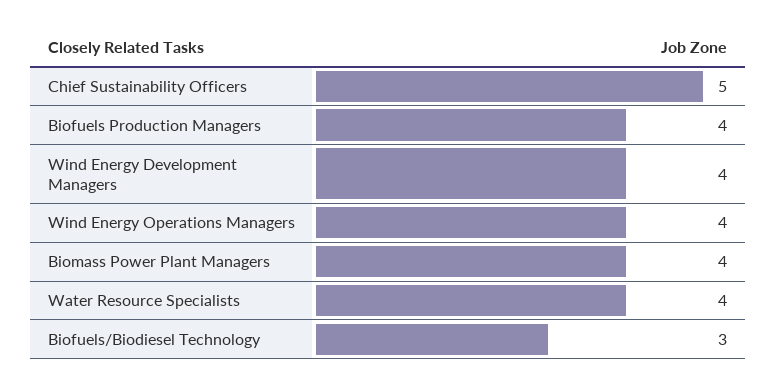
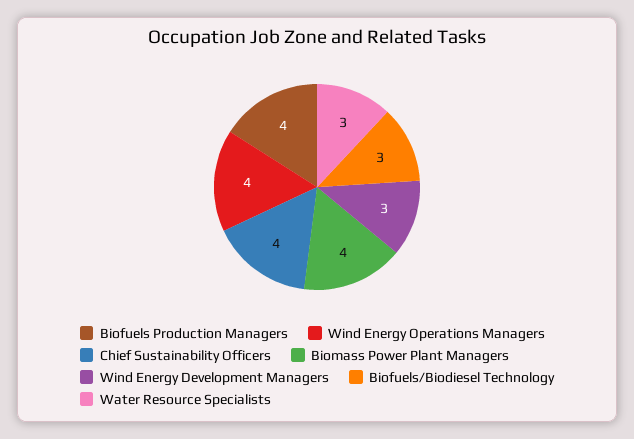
Chief Sustainability Officers: 5 -> 4
Wind Energy Development Managers: 4 -> 3
Water Resource Specialists: 4 -> 3

